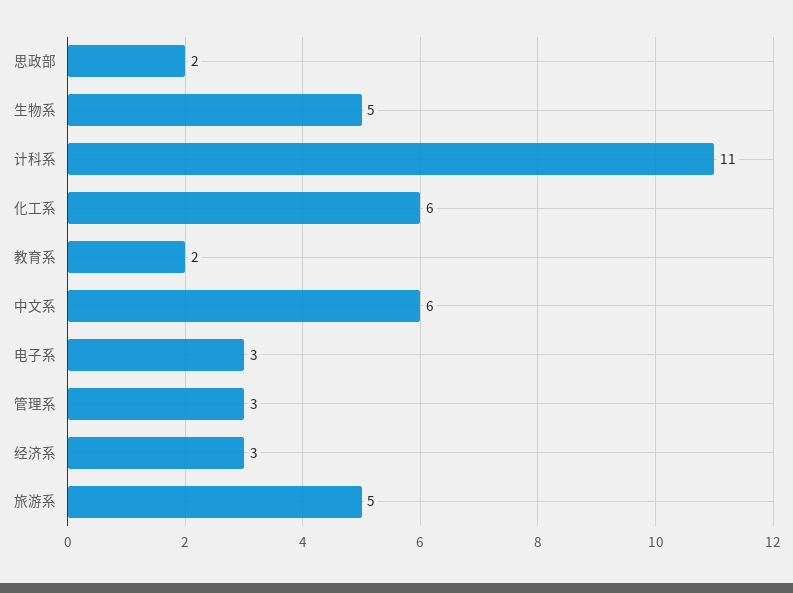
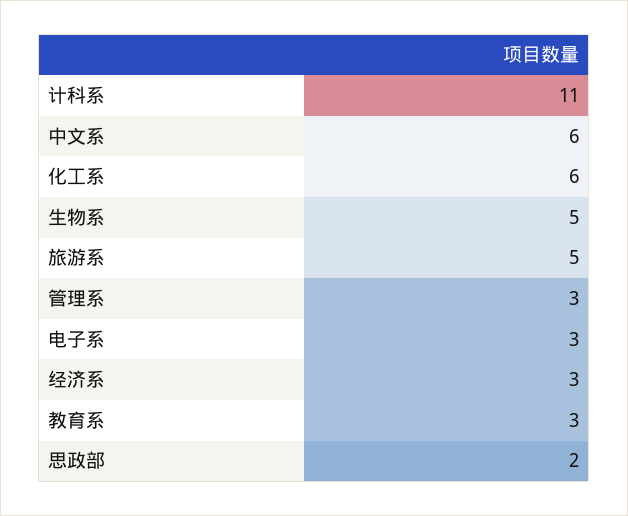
教育系: 2 -> 3

